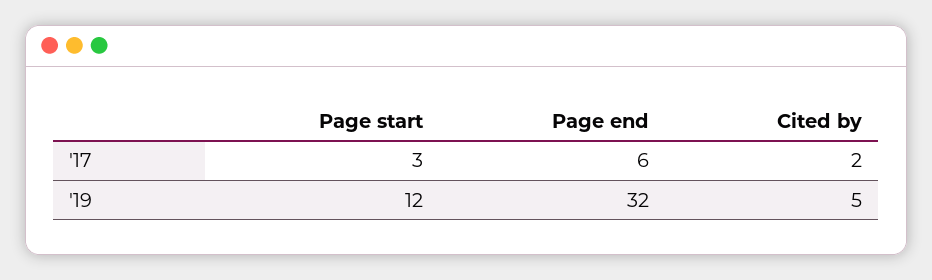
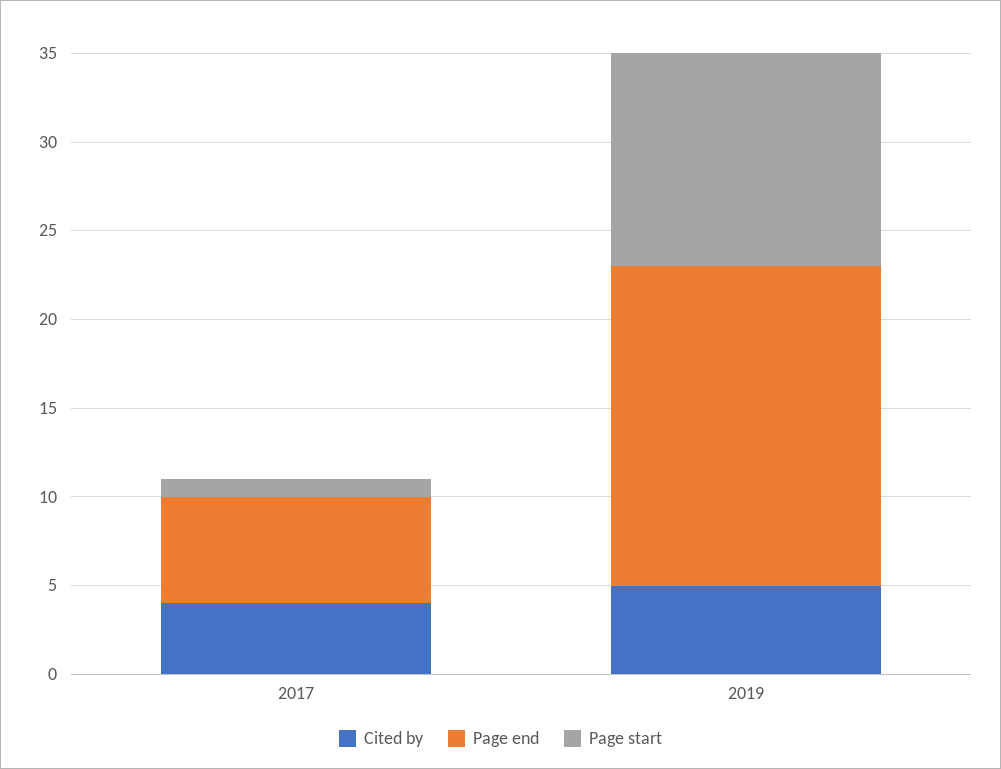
Page start, '17: 3 -> 1
Cited by, '17: 2 -> 4
Page end, '19: 32 -> 18

